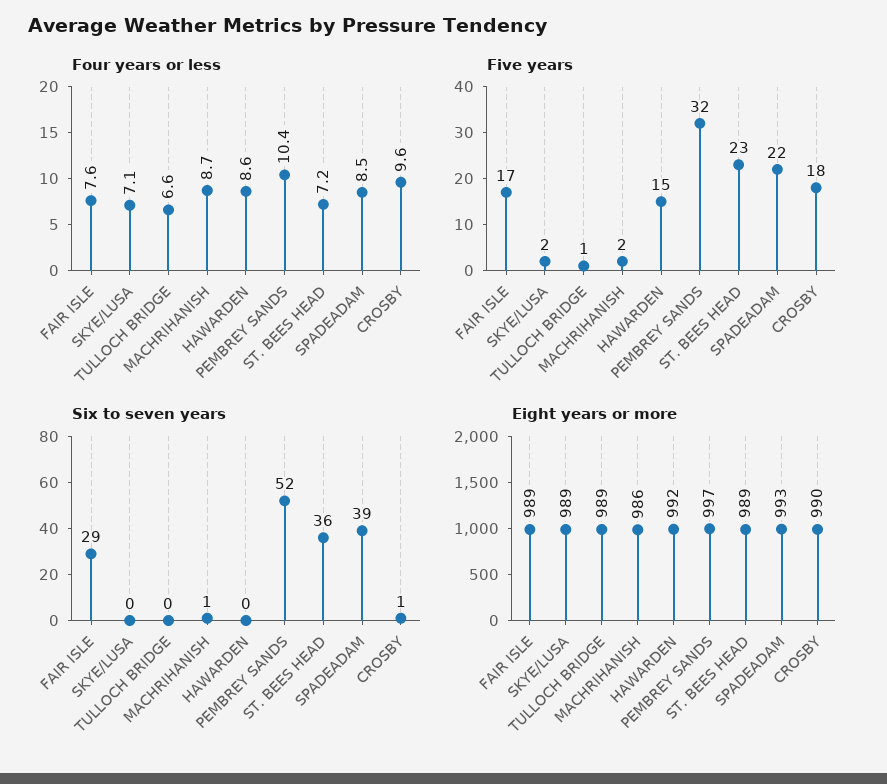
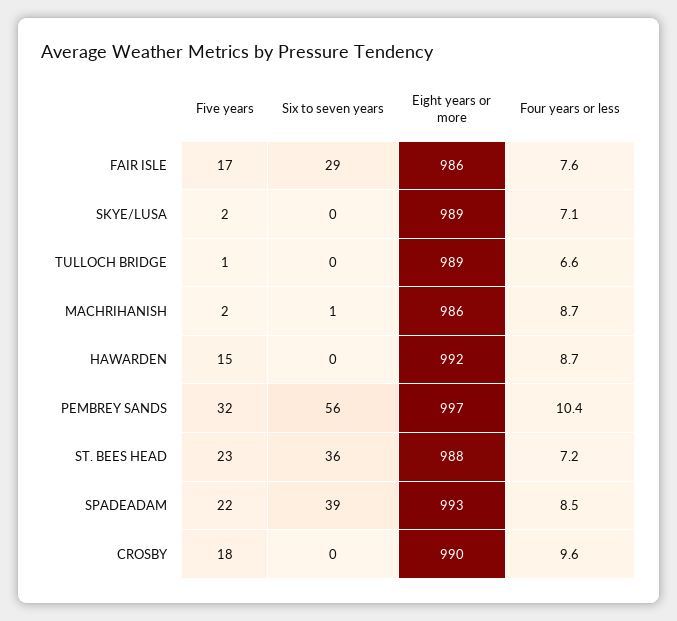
Four years or less, HAWARDEN: 8.6 -> 8.7
Six to seven years, PEMBREY SANDS: 52 -> 56
Six to seven years, CROSBY: 1 -> 0
Eight years or more, FAIR ISLE: 989 -> 986
Eight years or more, ST. BEES HEAD: 989 -> 988

